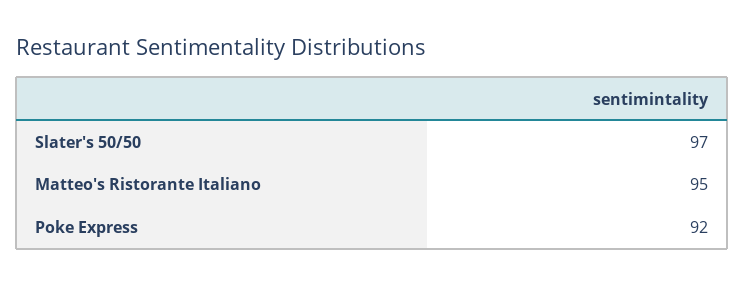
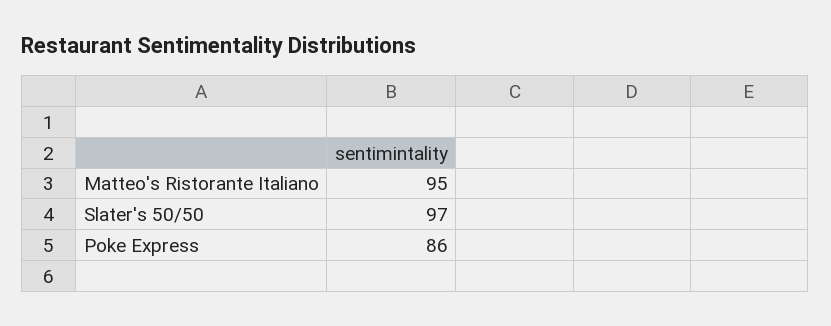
Poke Express: 92 -> 86

